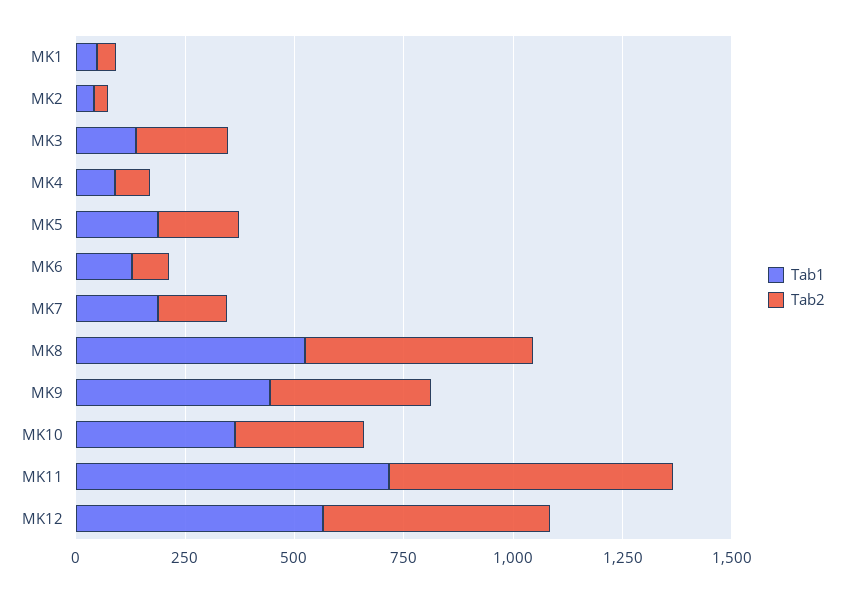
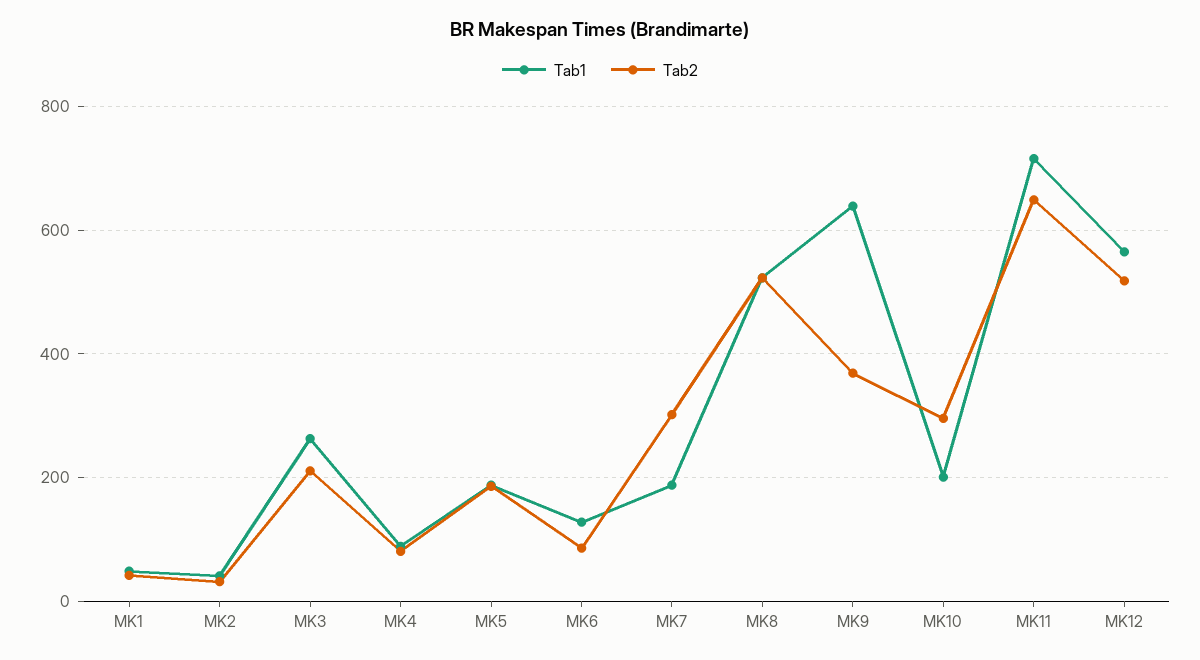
Tab1, MK3: 150 -> 260
Tab2, MK7: 150 -> 300
Tab1, MK9: 450 -> 640
Tab1, MK10: 350 -> 200

